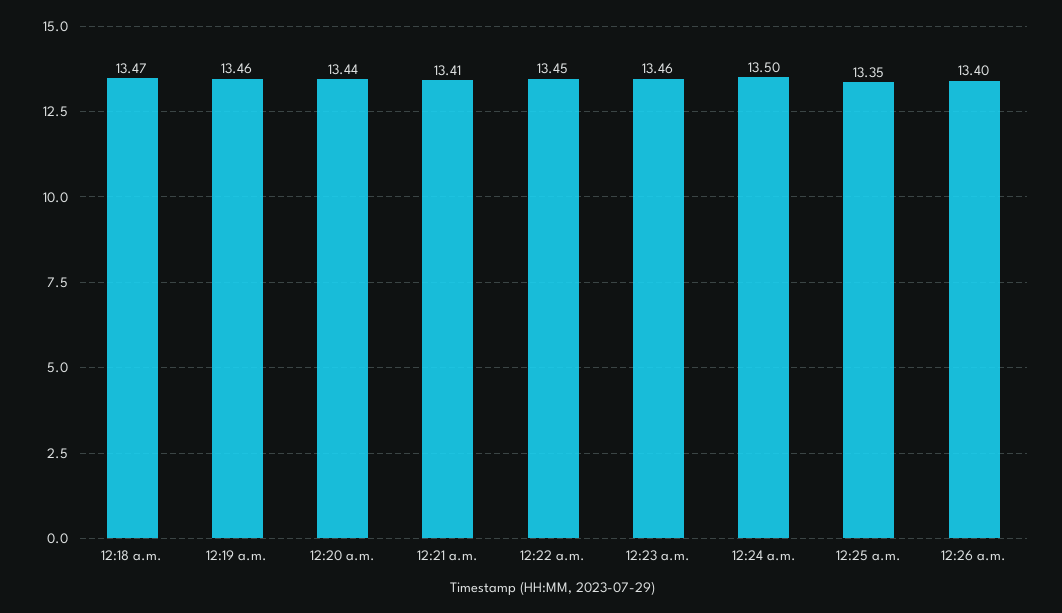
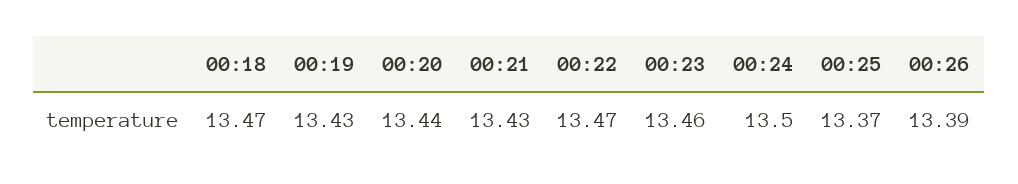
12:19 a.m.: 13.46 -> 13.43
12:21 a.m.: 13.41 -> 13.43
12:22 a.m.: 13.45 -> 13.47
12:25 a.m.: 13.35 -> 13.37
12:26 a.m.: 13.4 -> 13.39

